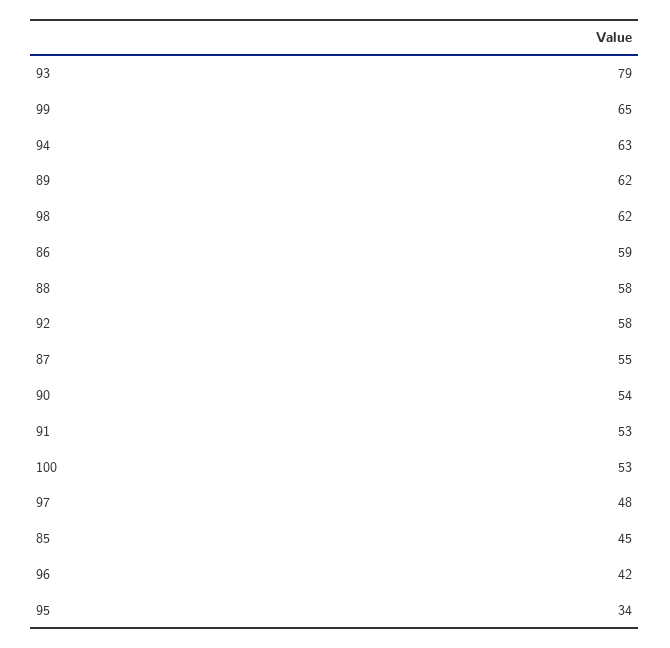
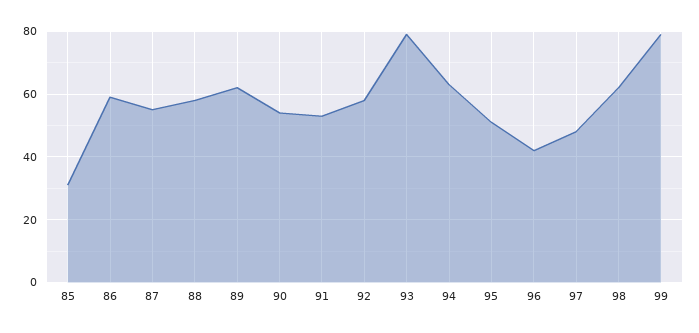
99: 65 -> 80
100: 53 -> none
85: 45 -> 30
95: 34 -> 50

